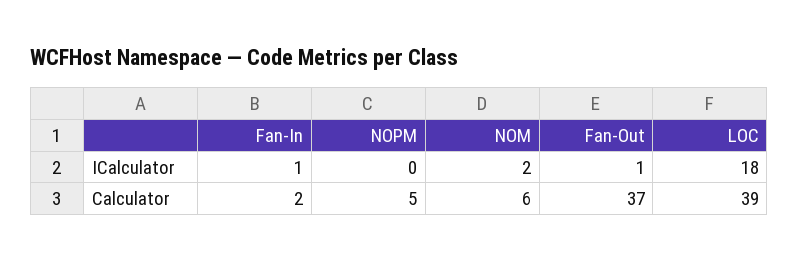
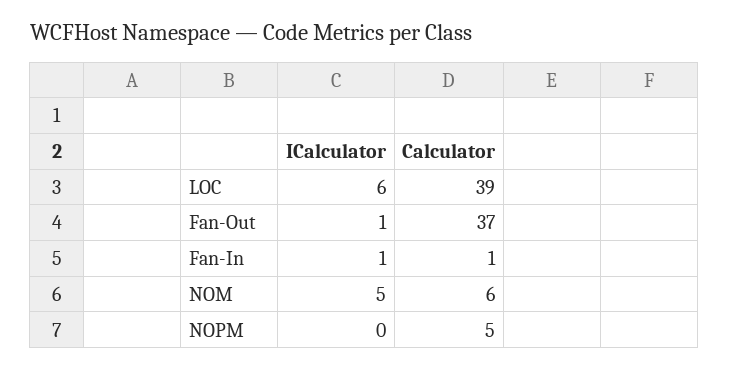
NOM, ICalculator: 2 -> 5
LOC, ICalculator: 18 -> 6
Fan-In, Calculator: 2 -> 1

